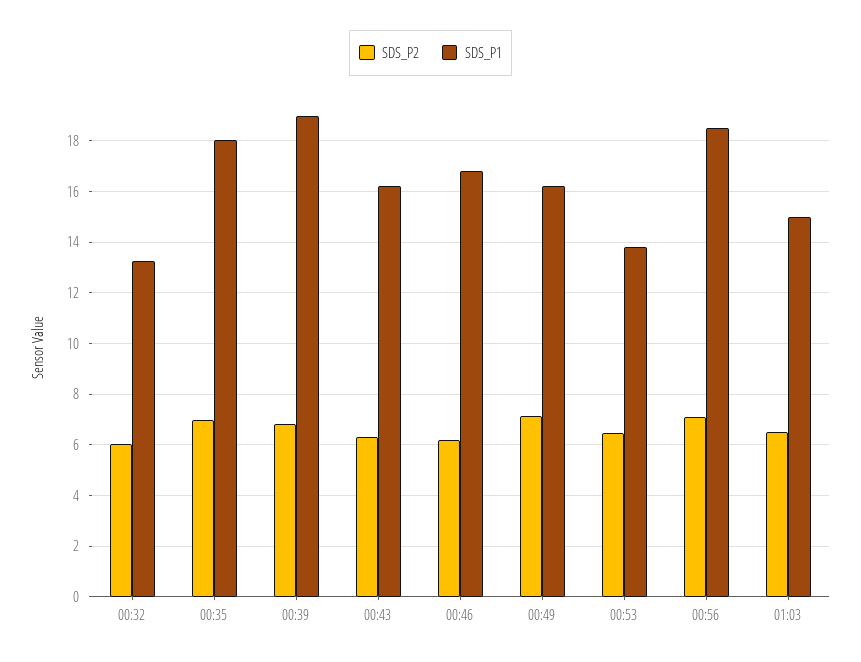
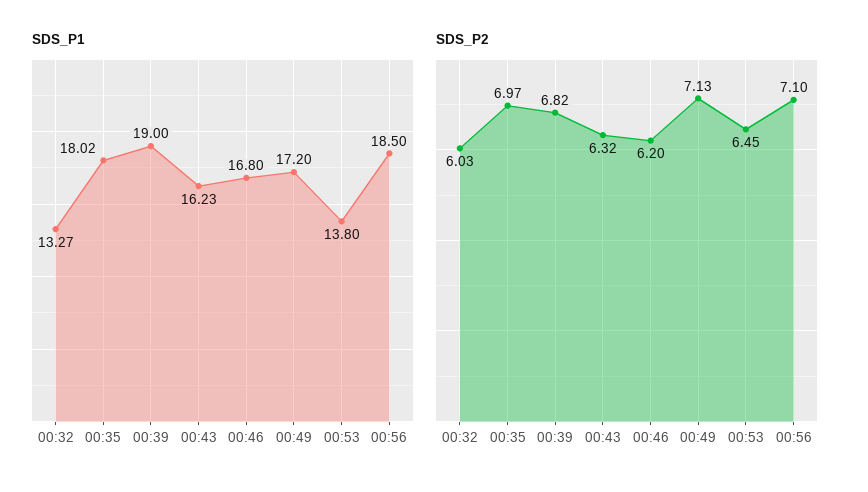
SDS_P1, 00:49: 16.25 -> 17.2
SDS_P2, 01:03: 6.5 -> none
SDS_P1, 01:03: 15 -> none

